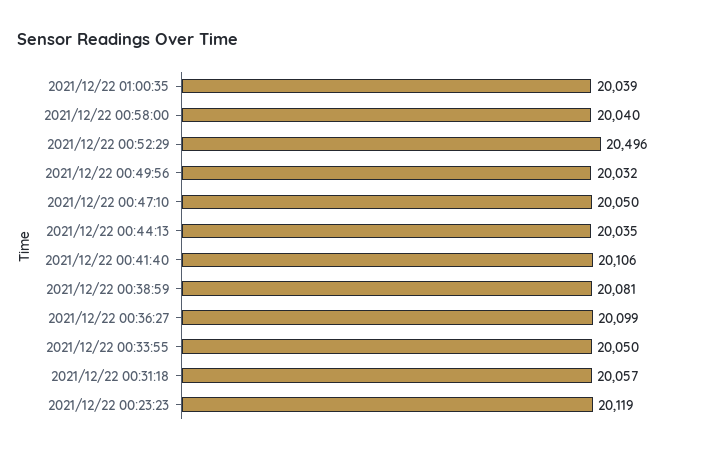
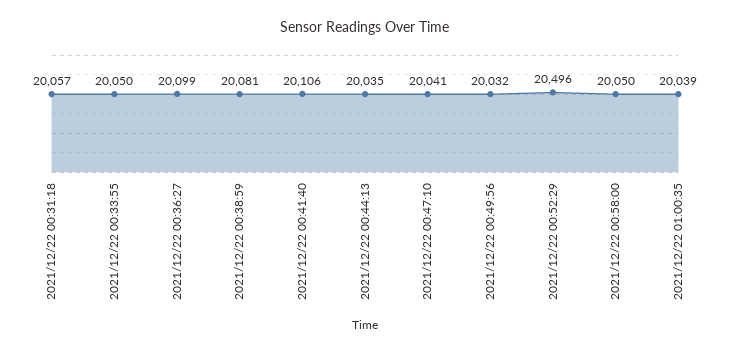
2021/12/22 00:58:00: 20040 -> 20050
2021/12/22 00:47:10: 20050 -> 20041
2021/12/22 00:23:23: 20119 -> none

